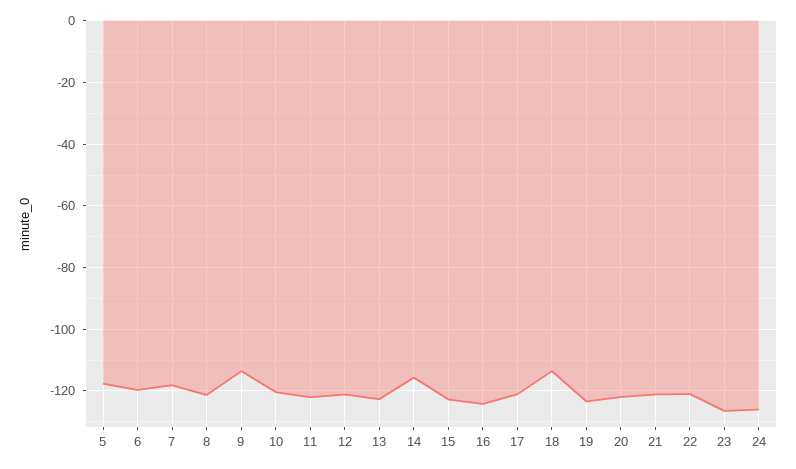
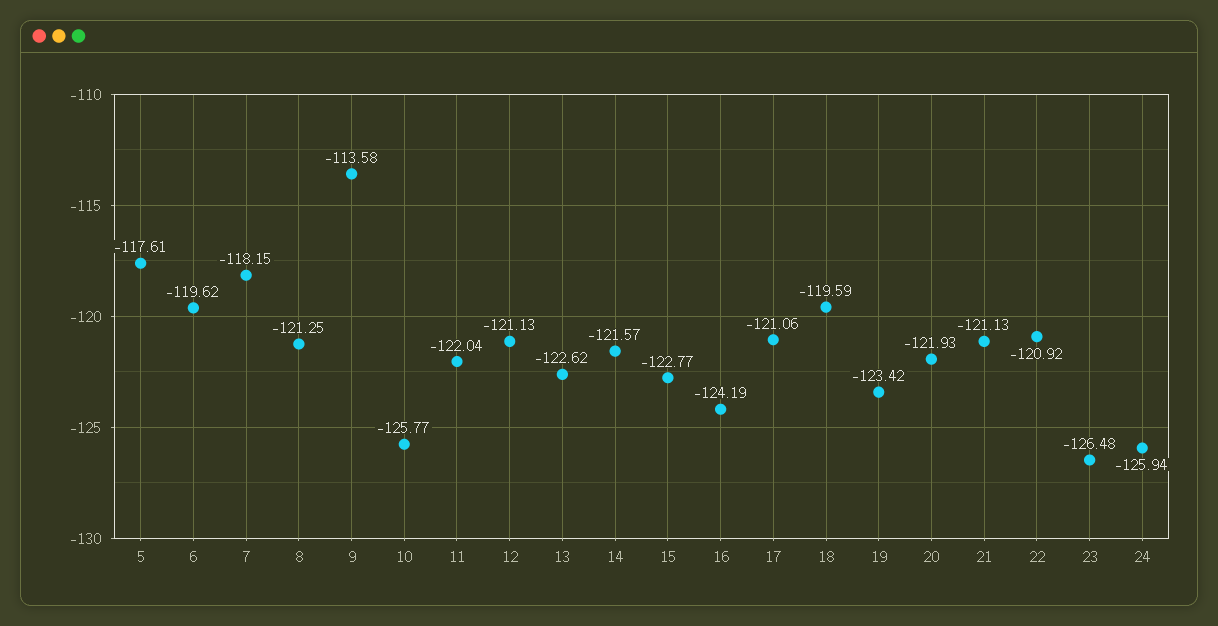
10: -120 -> -125.77
14: -116 -> -121.57
18: -114 -> -119.59

